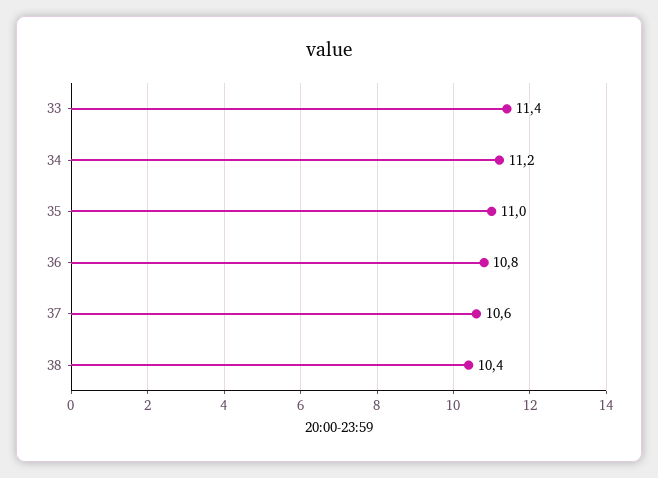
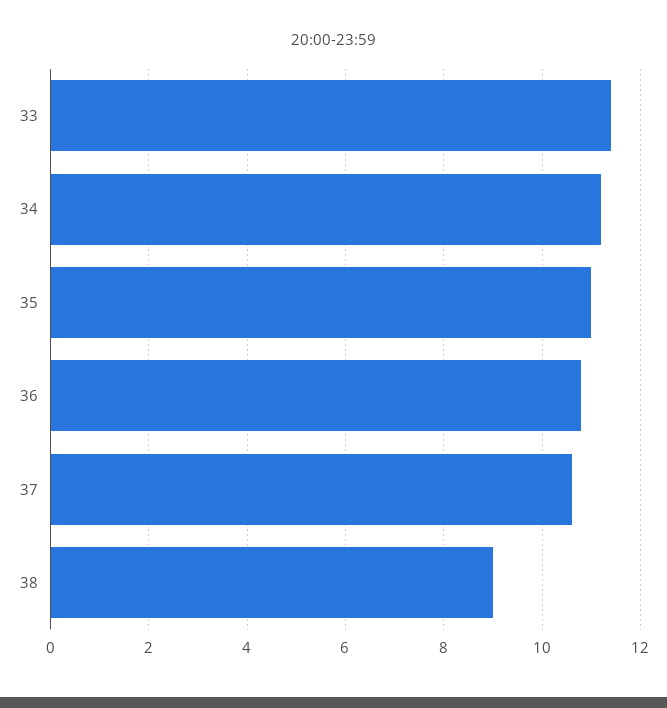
38: 10.4 -> 9

